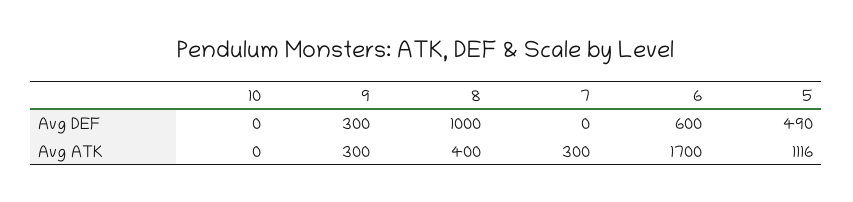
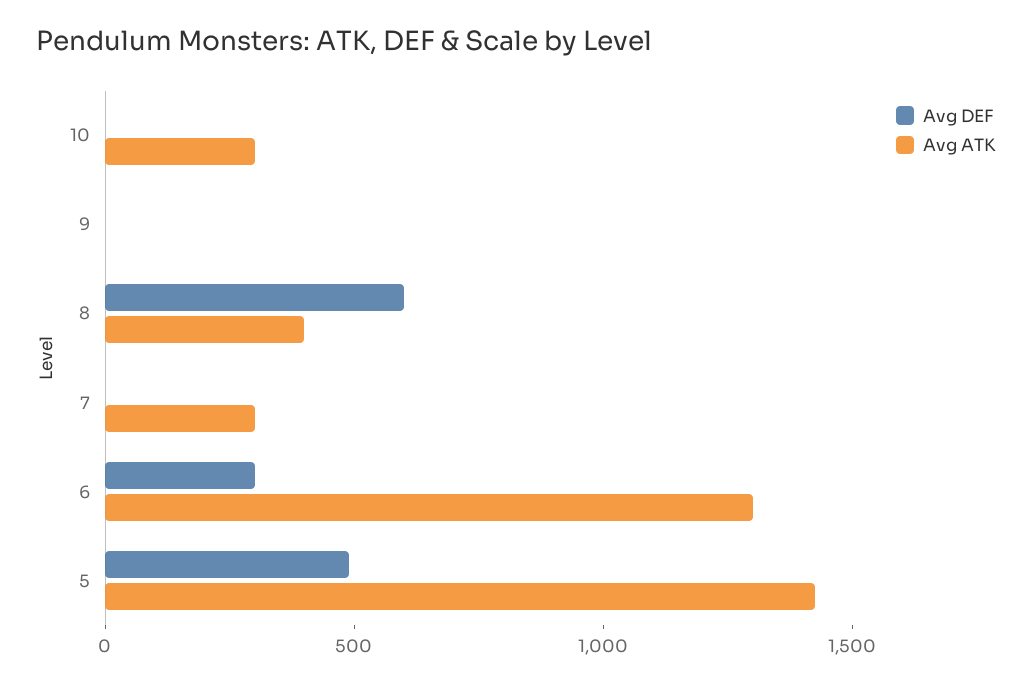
Avg DEF, 9: 300 -> 0
Avg DEF, 8: 1000 -> 600
Avg DEF, 6: 600 -> 300
Avg ATK, 10: 0 -> 300
Avg ATK, 9: 300 -> 0
Avg ATK, 6: 1700 -> 1300
Avg ATK, 5: 1116 -> 1400

